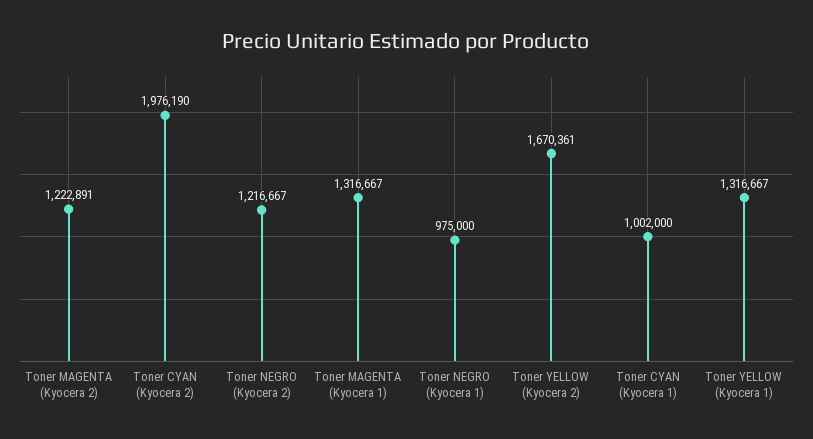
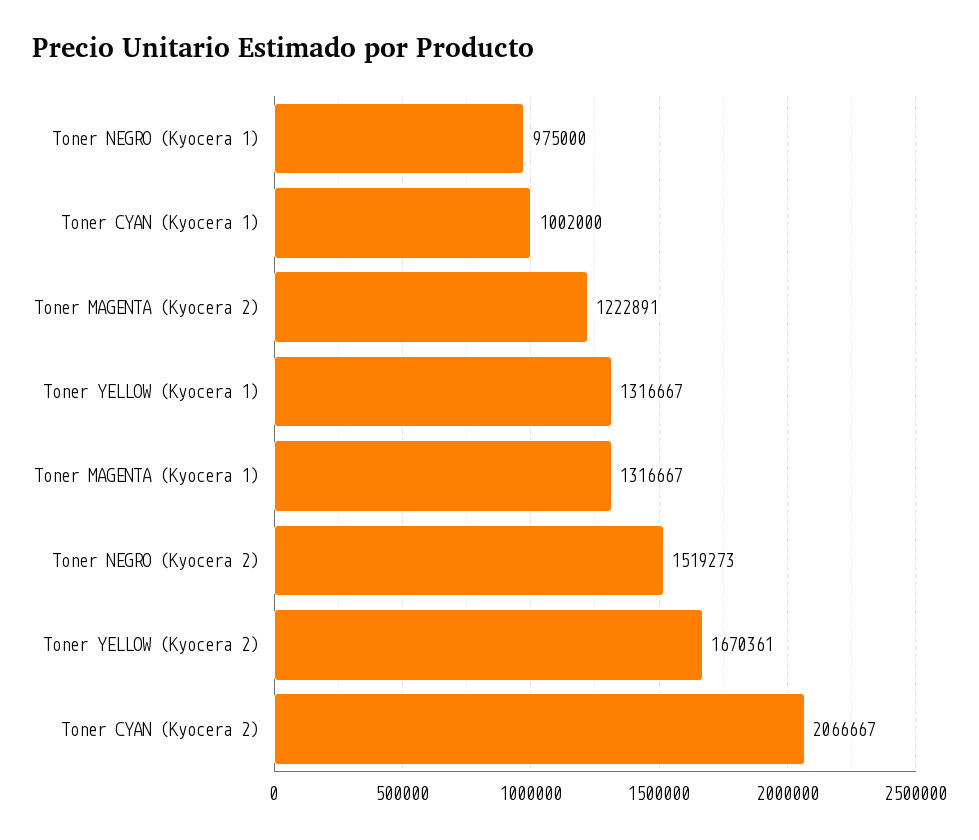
Toner CYAN (Kyocera 2): 1976190 -> 2066667
Toner NEGRO (Kyocera 2): 1216667 -> 1519273

